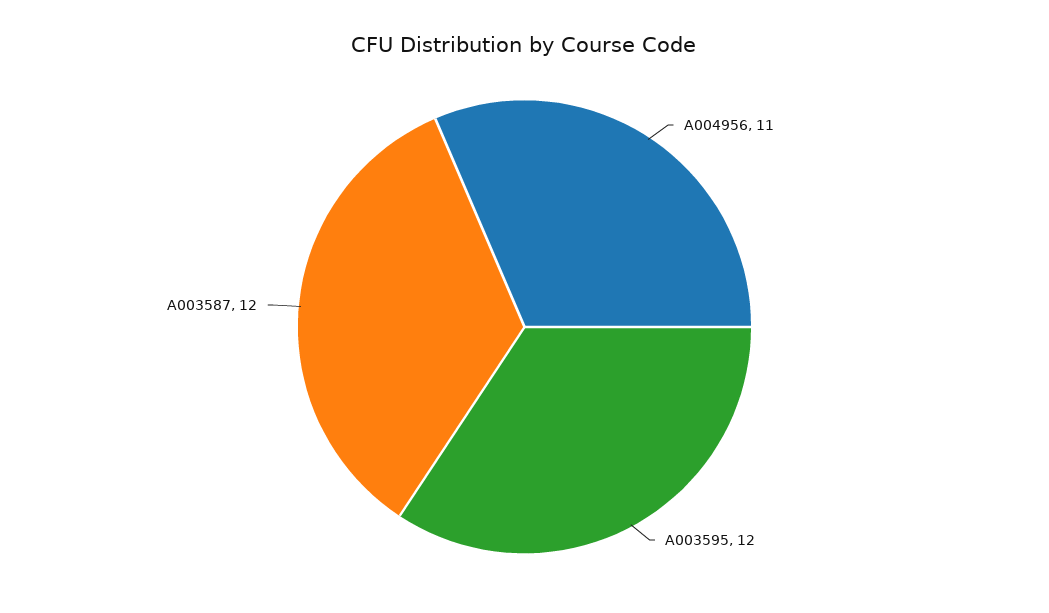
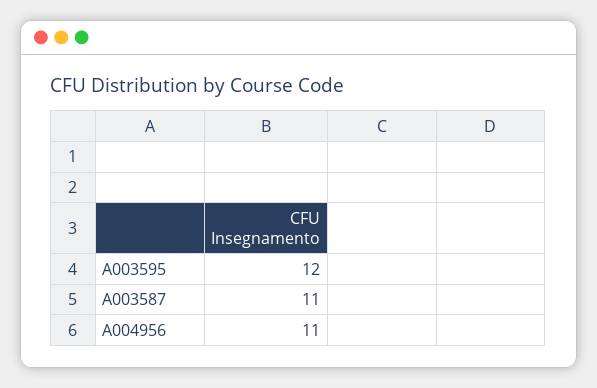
A003587: 12 -> 11

